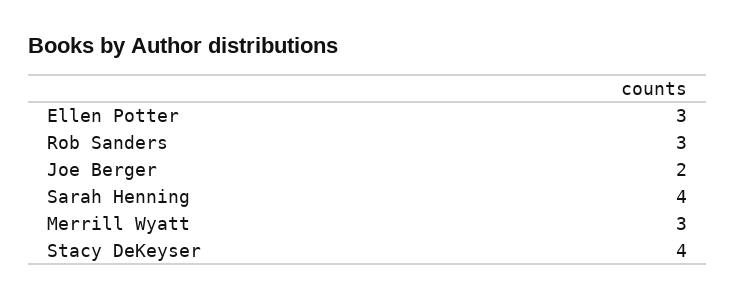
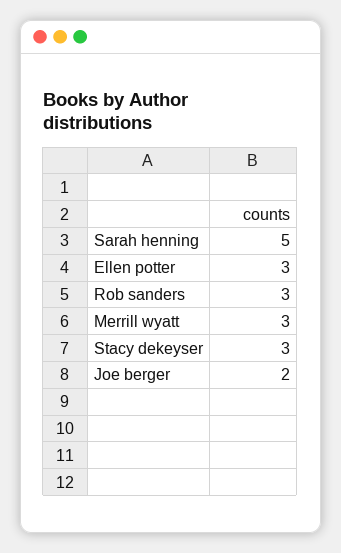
Sarah Henning: 4 -> 5
Stacy DeKeyser: 4 -> 3

